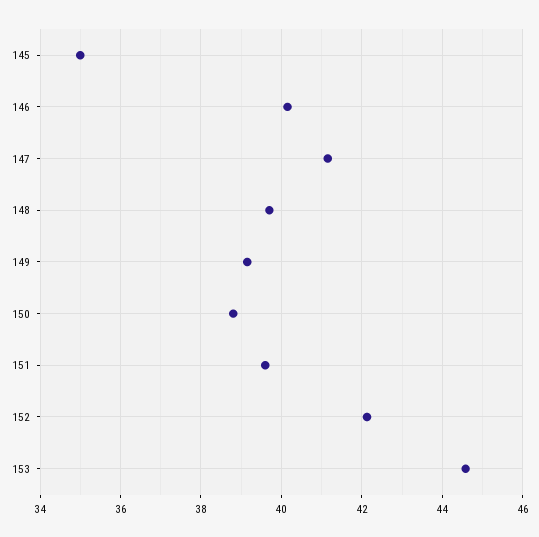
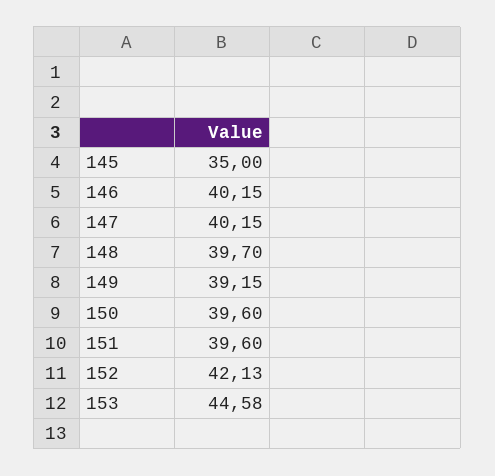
147: 41.2 -> 40.15
150: 38.8 -> 39.6

